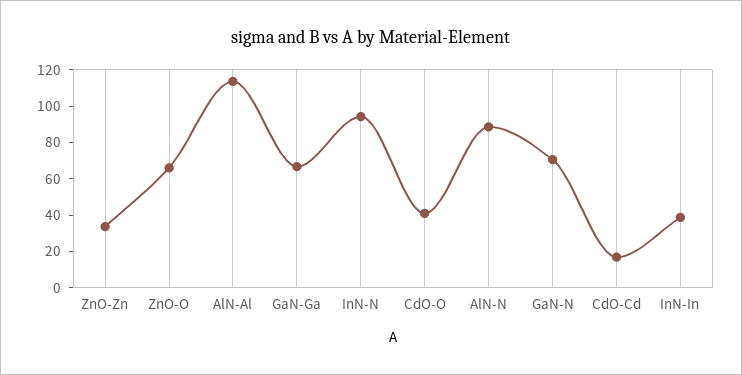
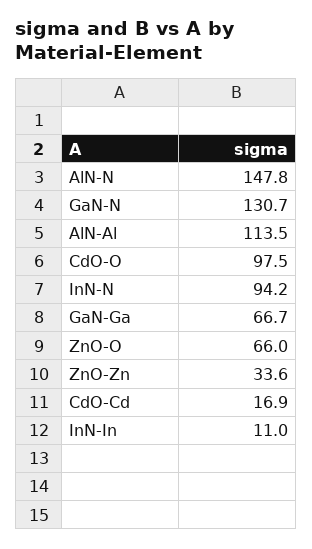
CdO-O: 40 -> 97.5
AlN-N: 90 -> 147.8
GaN-N: 70 -> 130.7
InN-In: 40 -> 11

